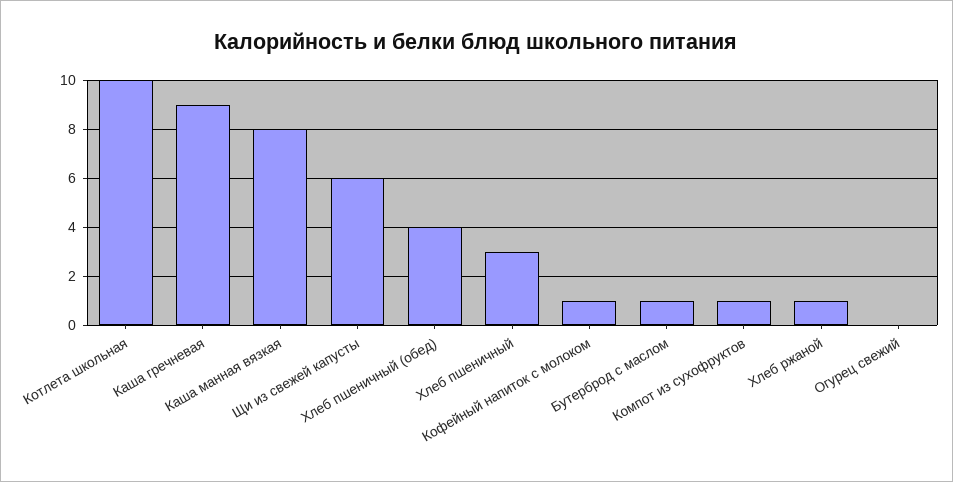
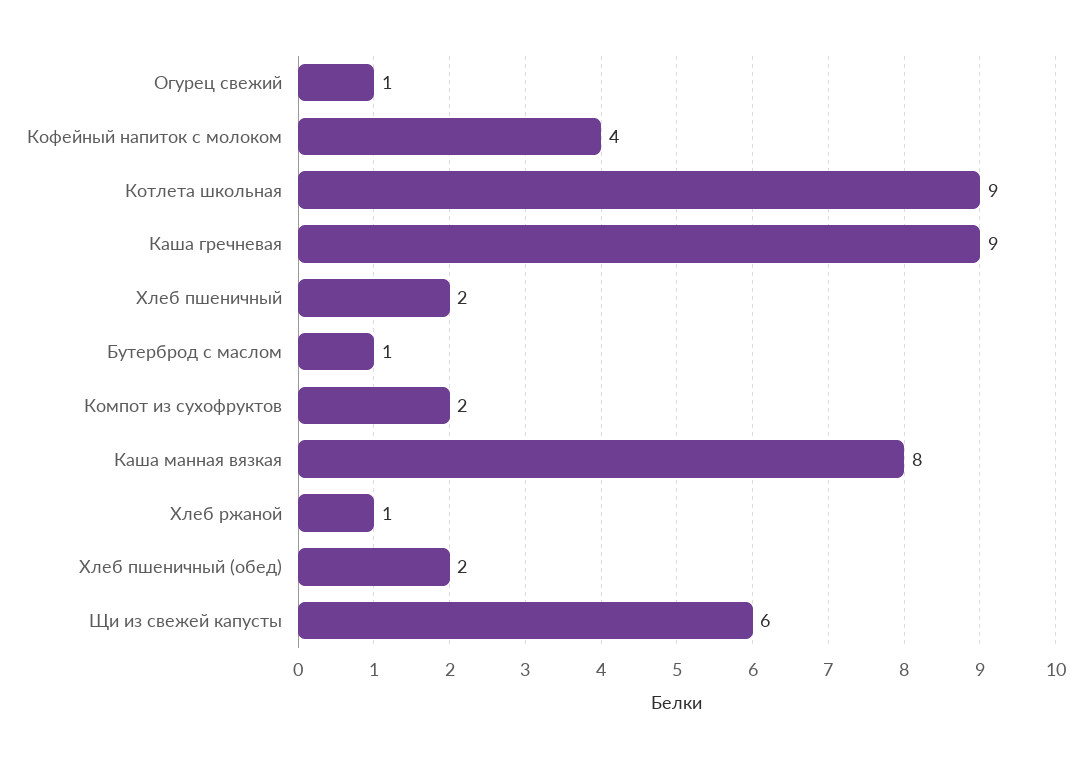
Котлета школьная: 10 -> 9
Хлеб пшеничный (обед): 4 -> 2
Хлеб пшеничный: 3 -> 2
Кофейный напиток с молоком: 1 -> 4
Компот из сухофруктов: 1 -> 2
Огурец свежий: 0 -> 1

